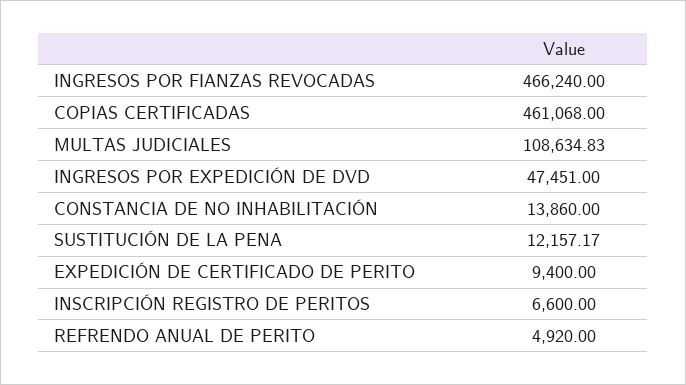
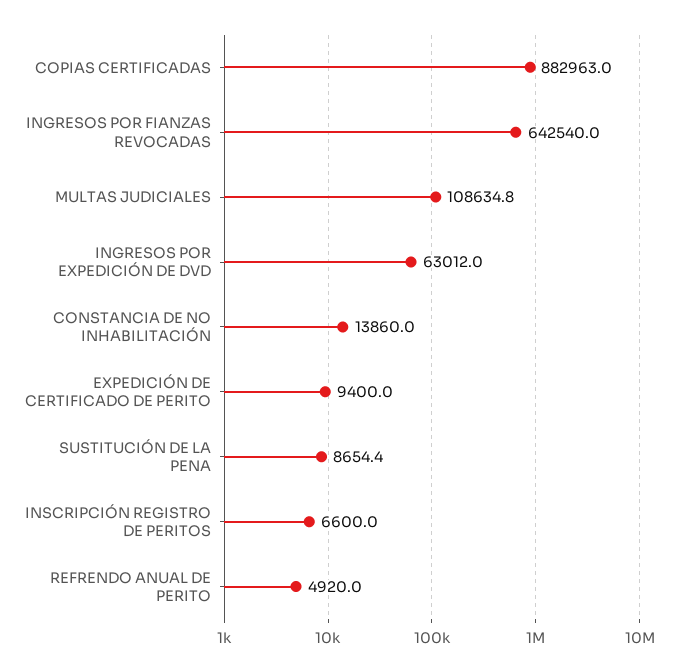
INGRESOS POR FIANZAS REVOCADAS: 466240 -> 642540
COPIAS CERTIFICADAS: 461068 -> 882963
INGRESOS POR EXPEDICIÓN DE DVD: 47451 -> 63012
SUSTITUCIÓN DE LA PENA: 12157.17 -> 8654.4

